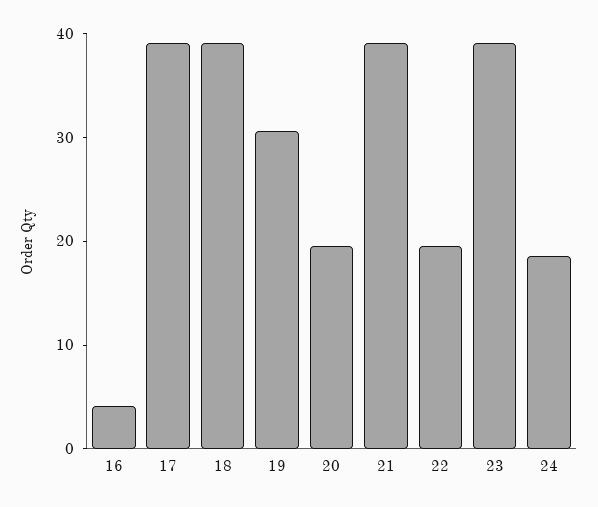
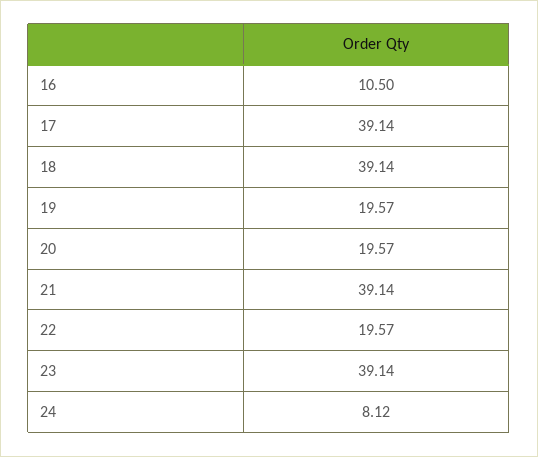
16: 4 -> 10.5
19: 30 -> 19.57
24: 18 -> 8.12

